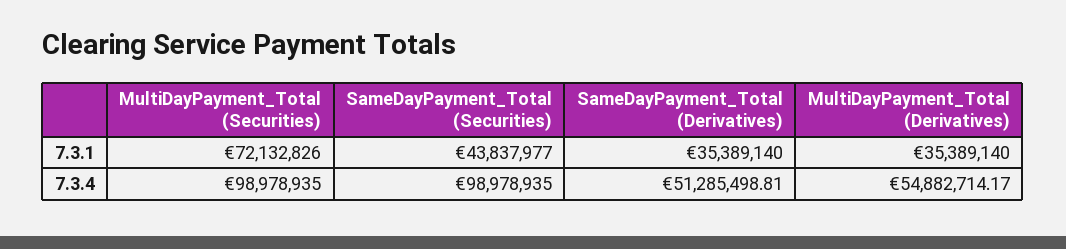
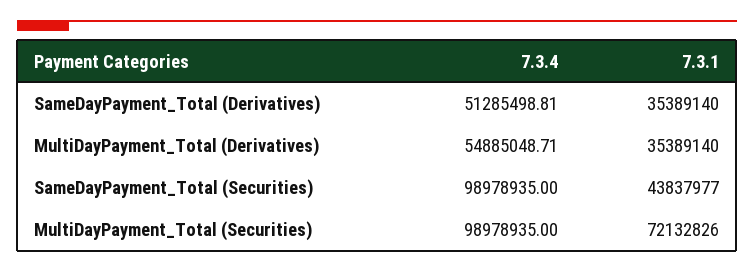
MultiDayPayment_Total (Derivatives), 7.3.4: 54882714.17 -> 54885048.71

